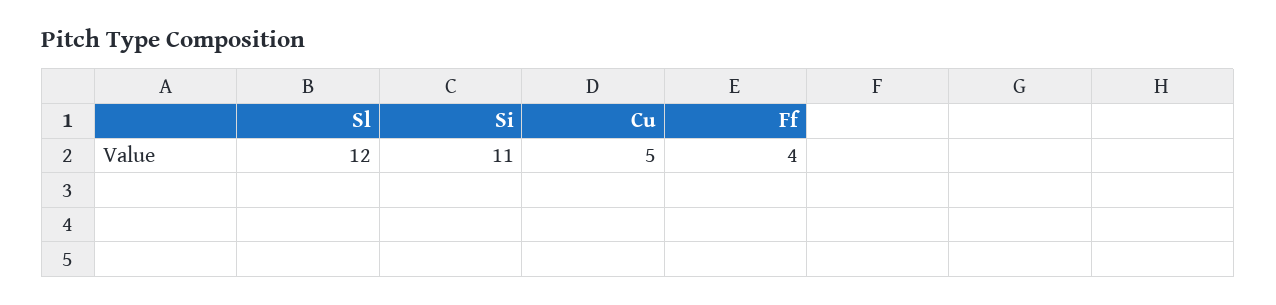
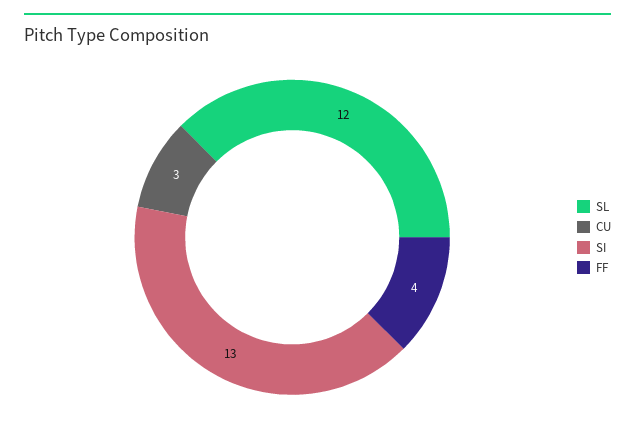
Si: 11 -> 13
Cu: 5 -> 3

